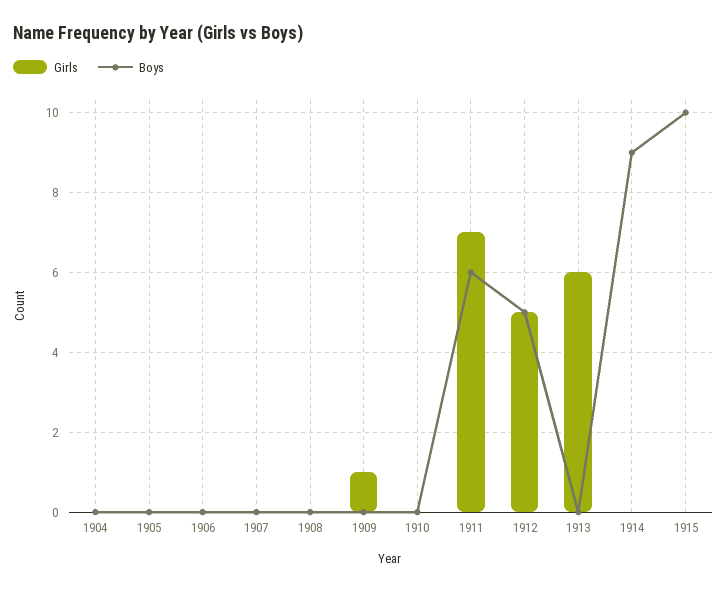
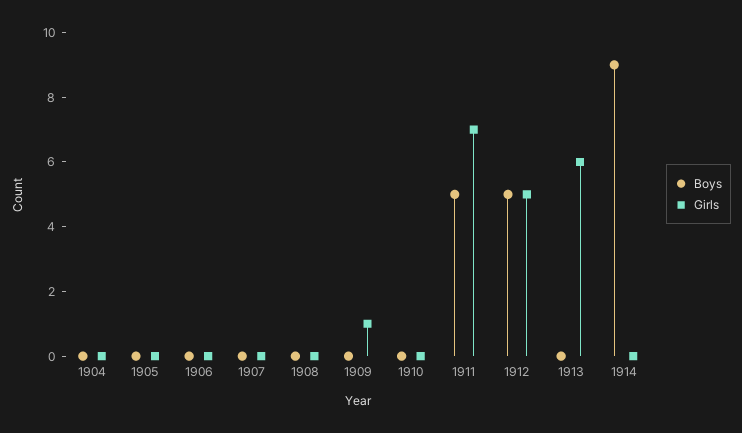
Boys, 1911: 6 -> 5
Girls, 1915: 0 -> none
Boys, 1915: 10 -> none

